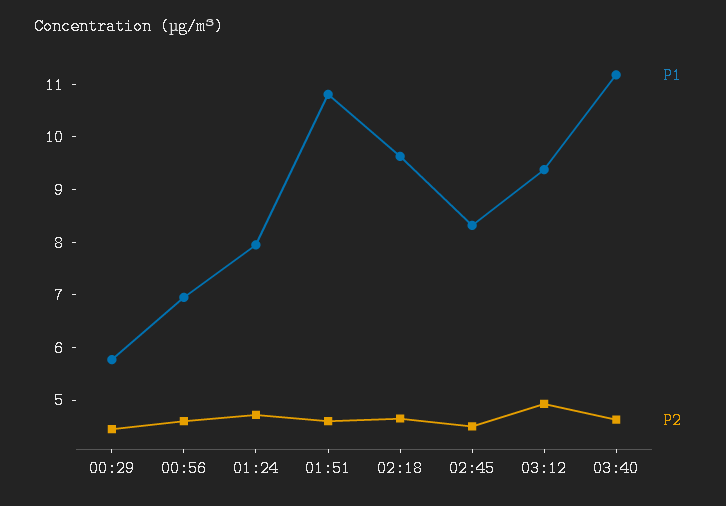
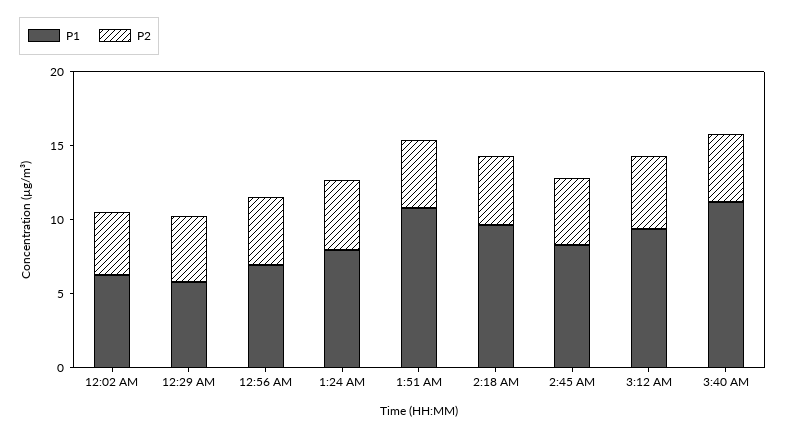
P1, 12:02 AM: none -> 6
P2, 12:02 AM: none -> 4

